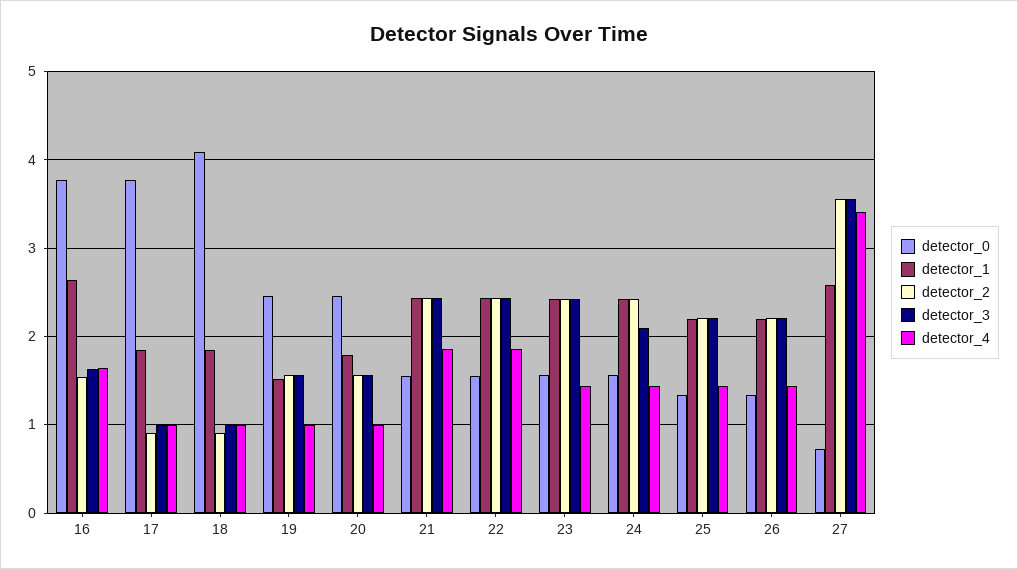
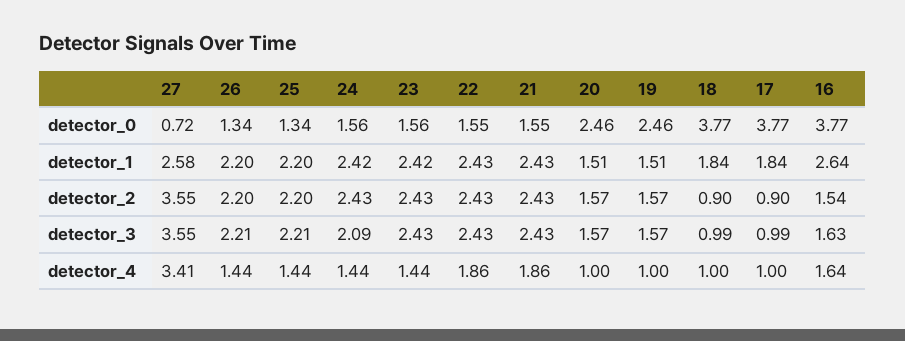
detector_0, 18: 4.1 -> 3.77
detector_1, 20: 1.8 -> 1.51

